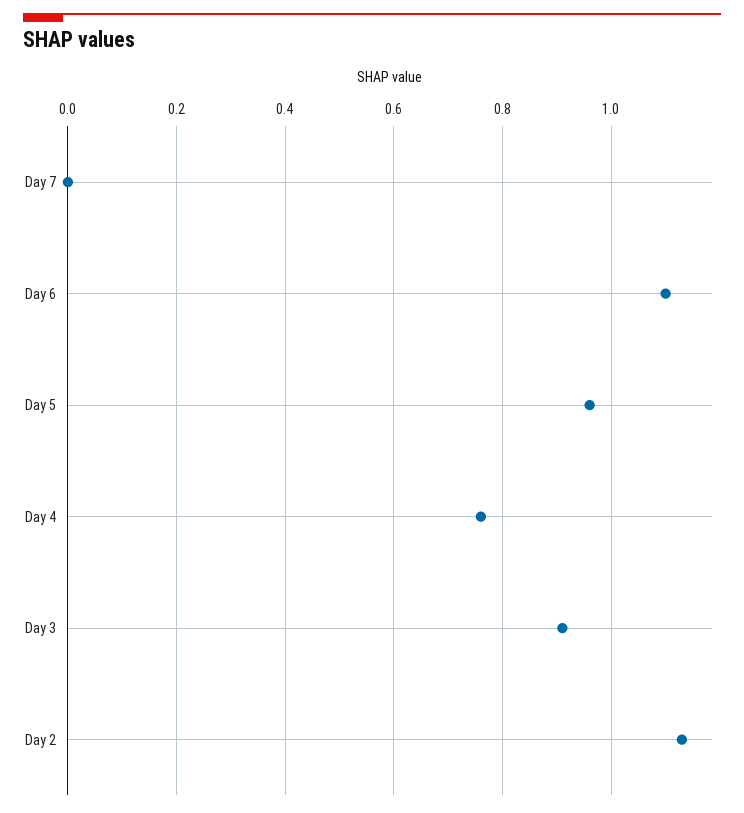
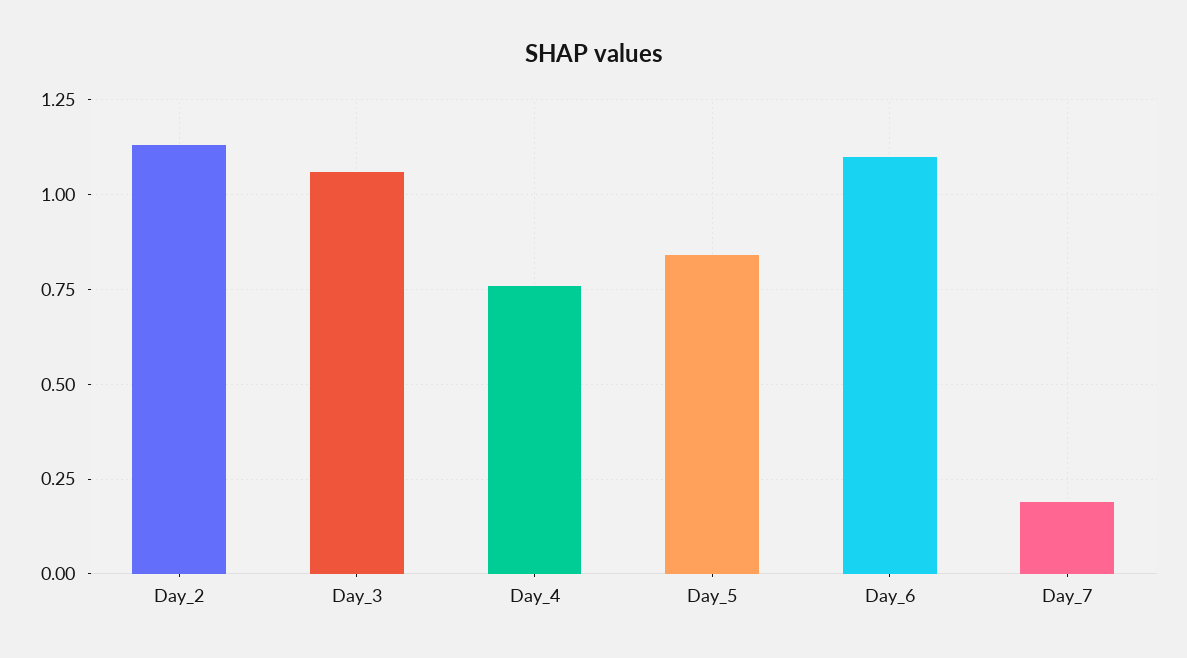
Day 7: 0 -> 0.2
Day 5: 0.95 -> 0.85
Day 3: 0.9 -> 1.05

